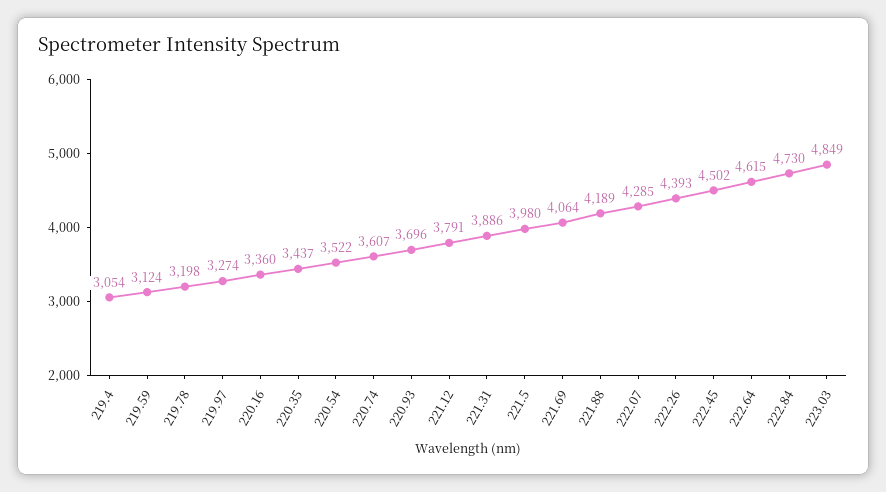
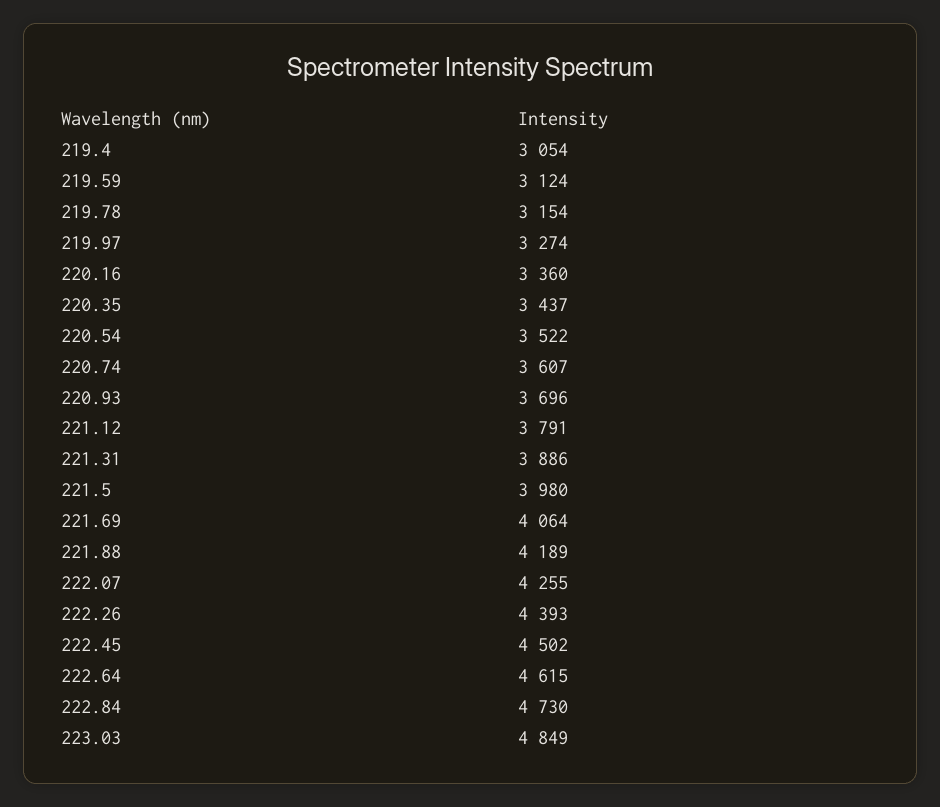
219.78: 3198 -> 3154
222.07: 4285 -> 4255

